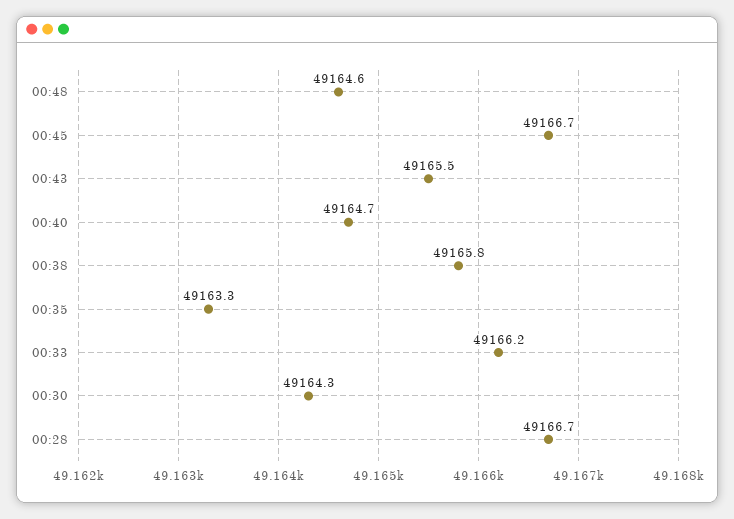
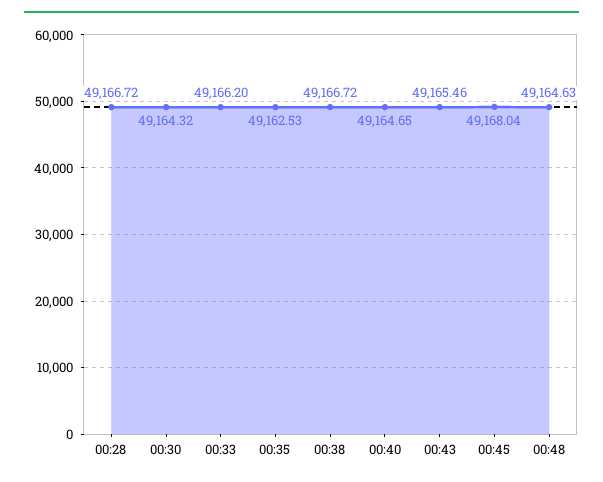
00:45: 49166.7 -> 49168.04
00:38: 49165.8 -> 49166.72
00:35: 49163.3 -> 49162.53

